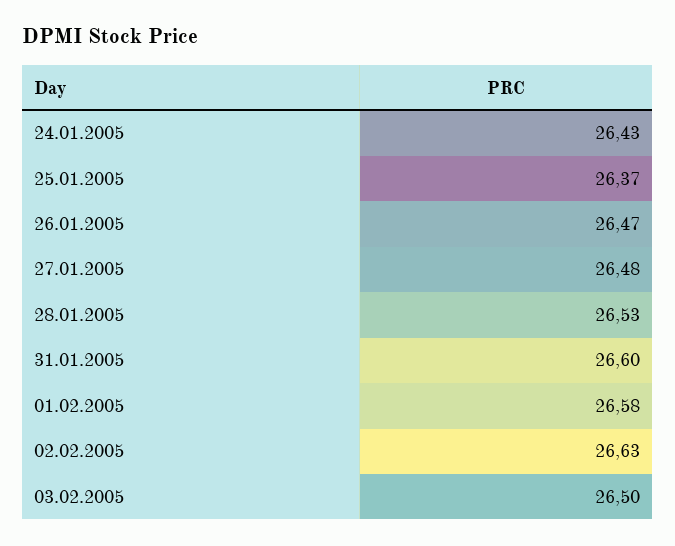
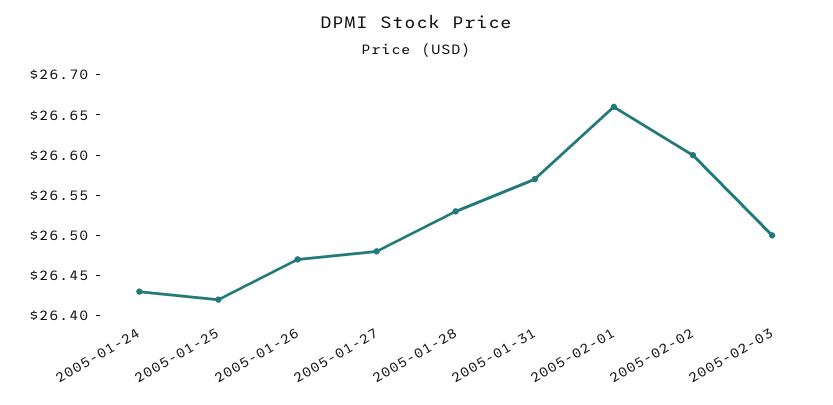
25.01.2005: 26.37 -> 26.42
31.01.2005: 26.6 -> 26.57
01.02.2005: 26.58 -> 26.66
02.02.2005: 26.63 -> 26.6

